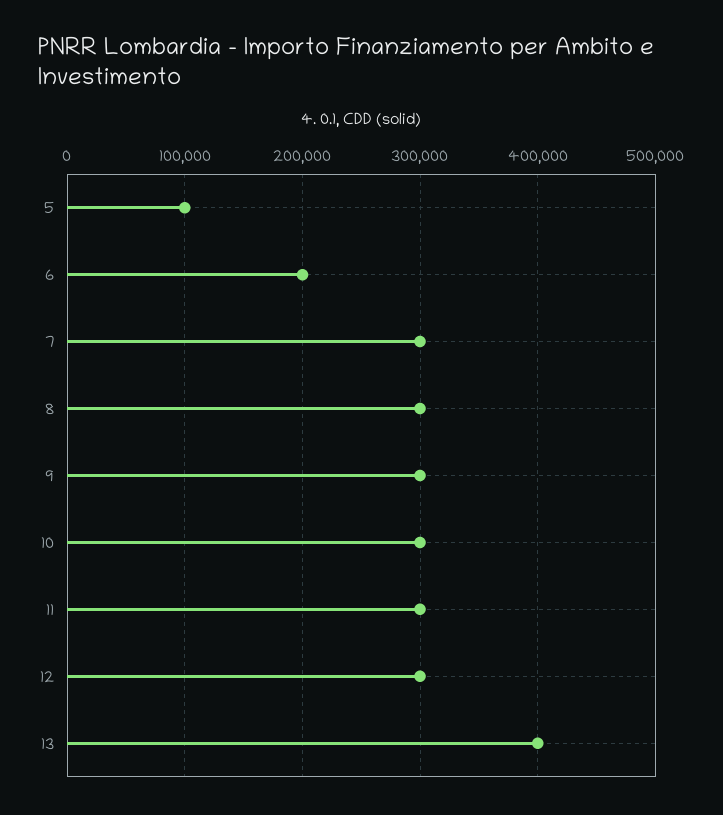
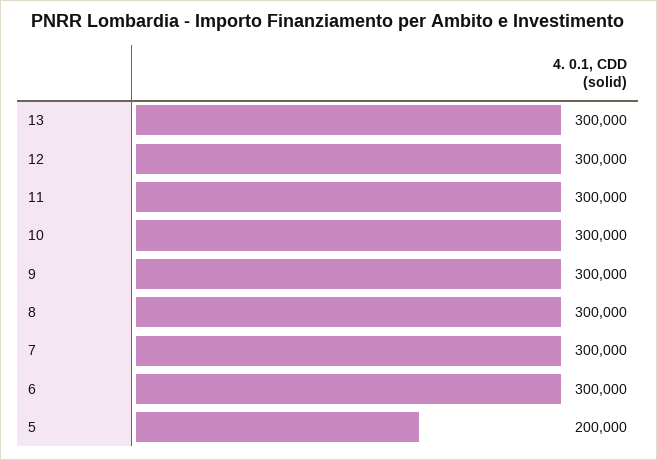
5: 100000 -> 200000
6: 200000 -> 300000
13: 400000 -> 300000

